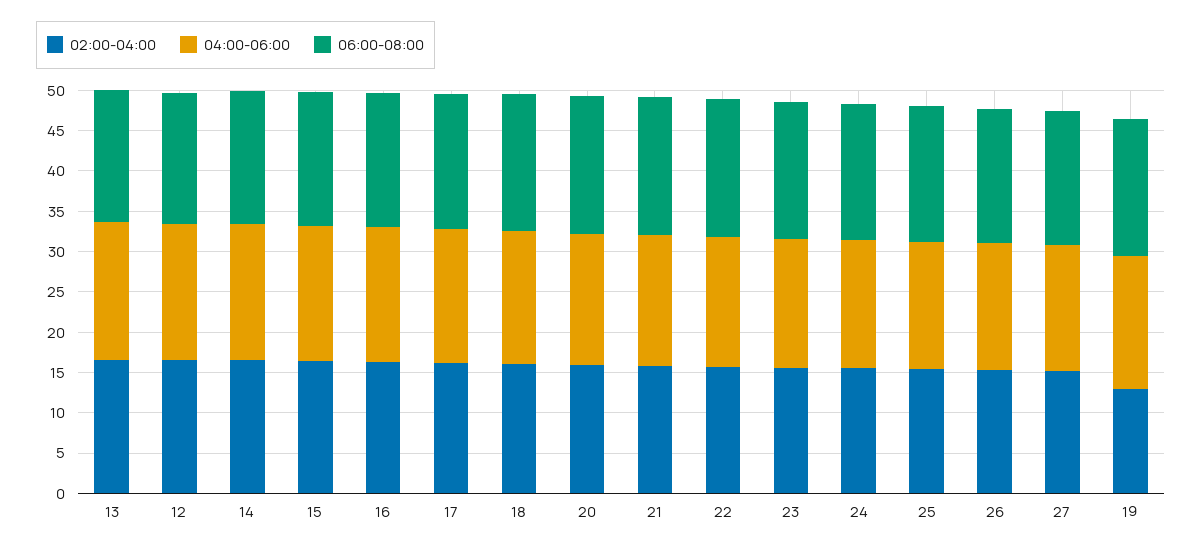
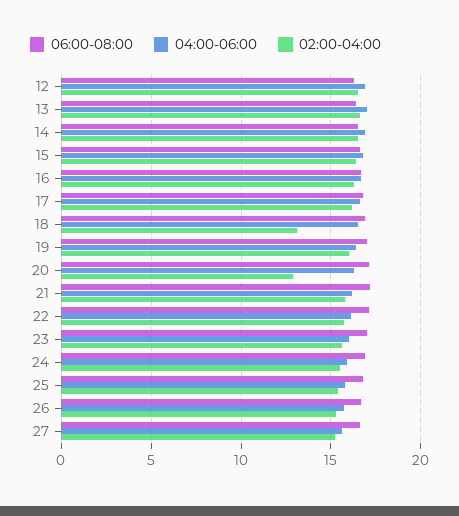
02:00-04:00, 18: 16 -> 13
02:00-04:00, 20: 16 -> 13
02:00-04:00, 19: 13 -> 16

